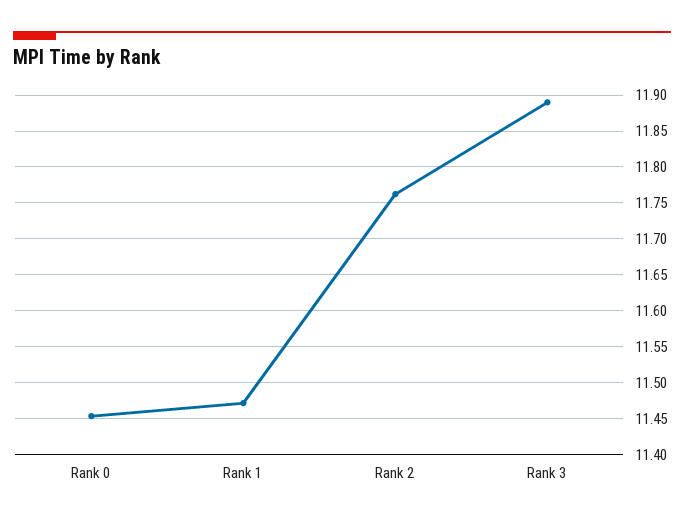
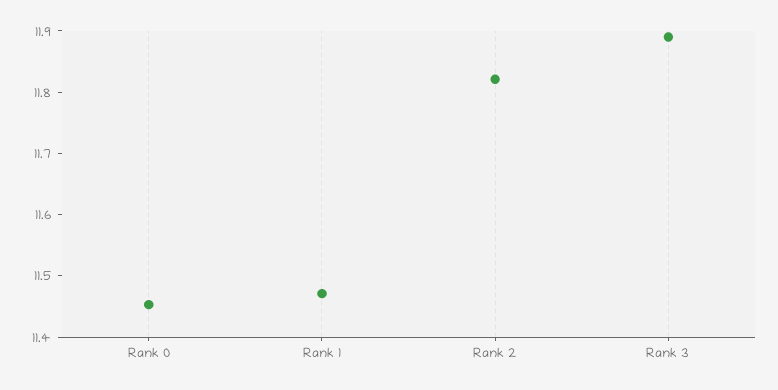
Rank 2: 11.76 -> 11.82

